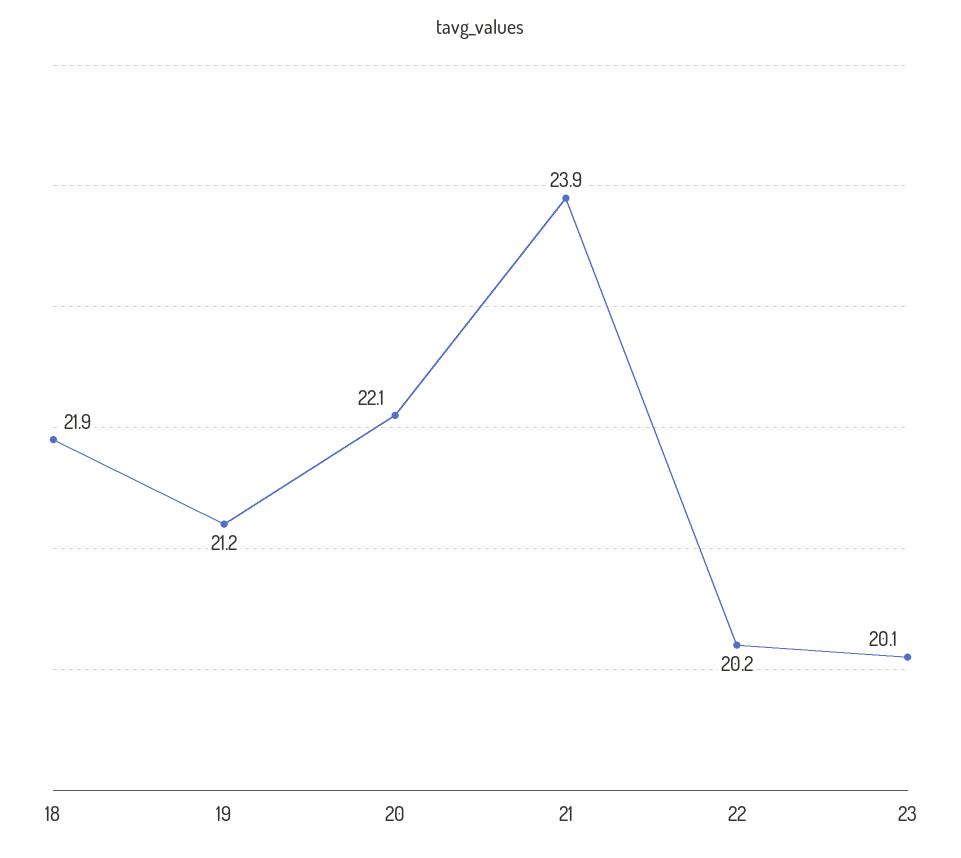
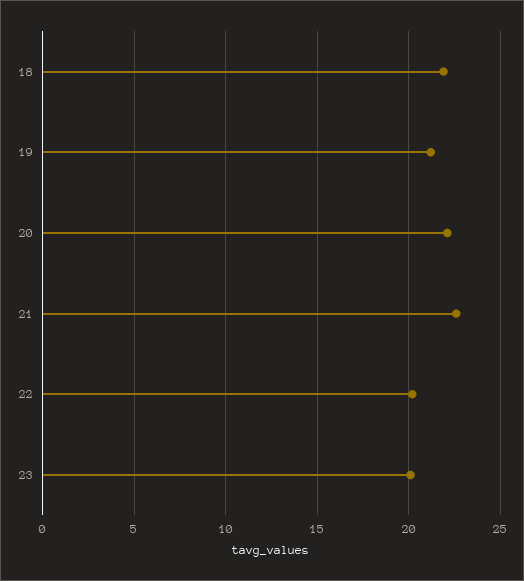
21: 23.9 -> 22.5

